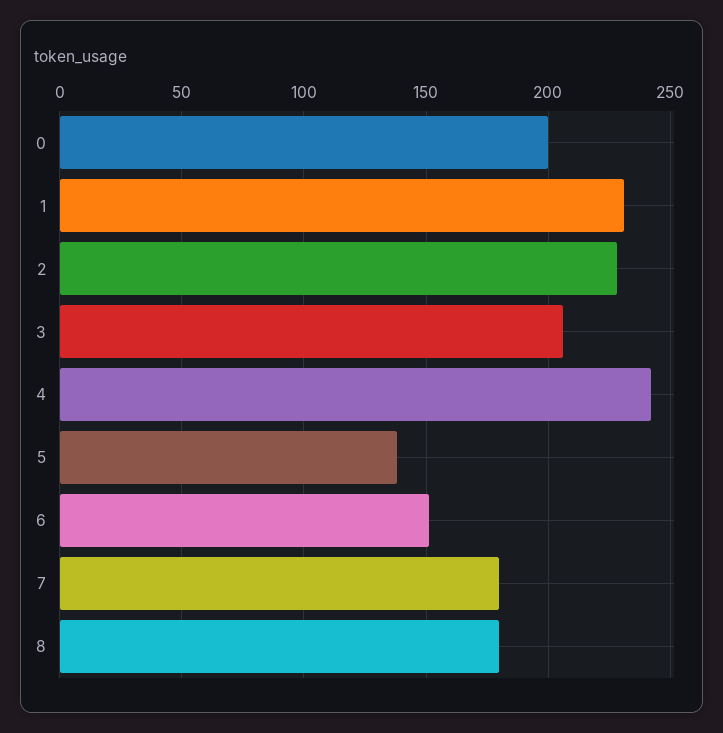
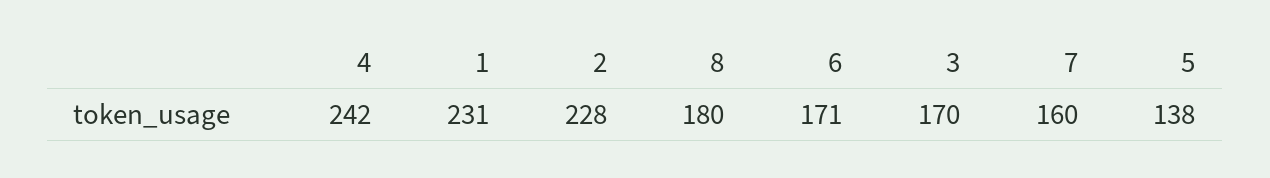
0: 200 -> none
3: 205 -> 170
6: 150 -> 171
7: 180 -> 160

